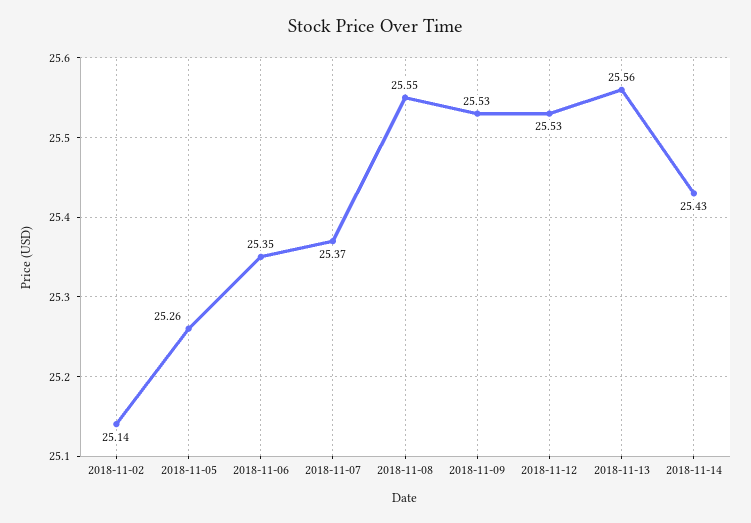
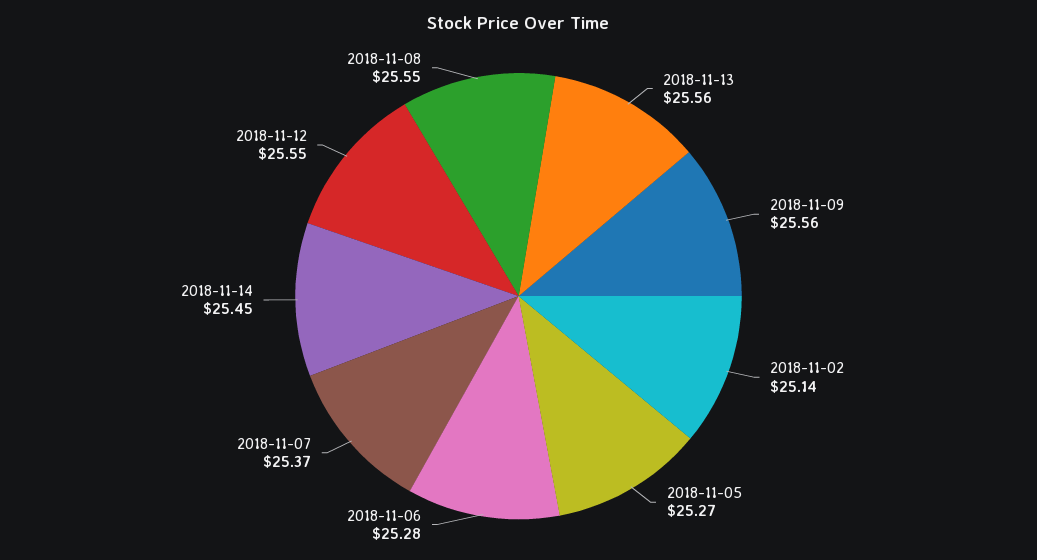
2018-11-05: 25.26 -> 25.27
2018-11-06: 25.35 -> 25.28
2018-11-09: 25.53 -> 25.56
2018-11-12: 25.53 -> 25.55
2018-11-14: 25.43 -> 25.45

